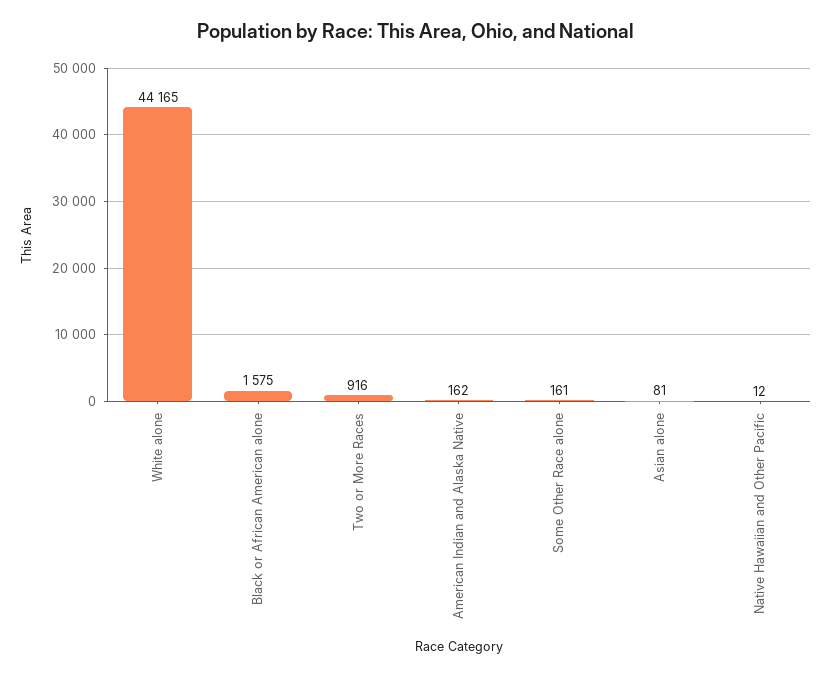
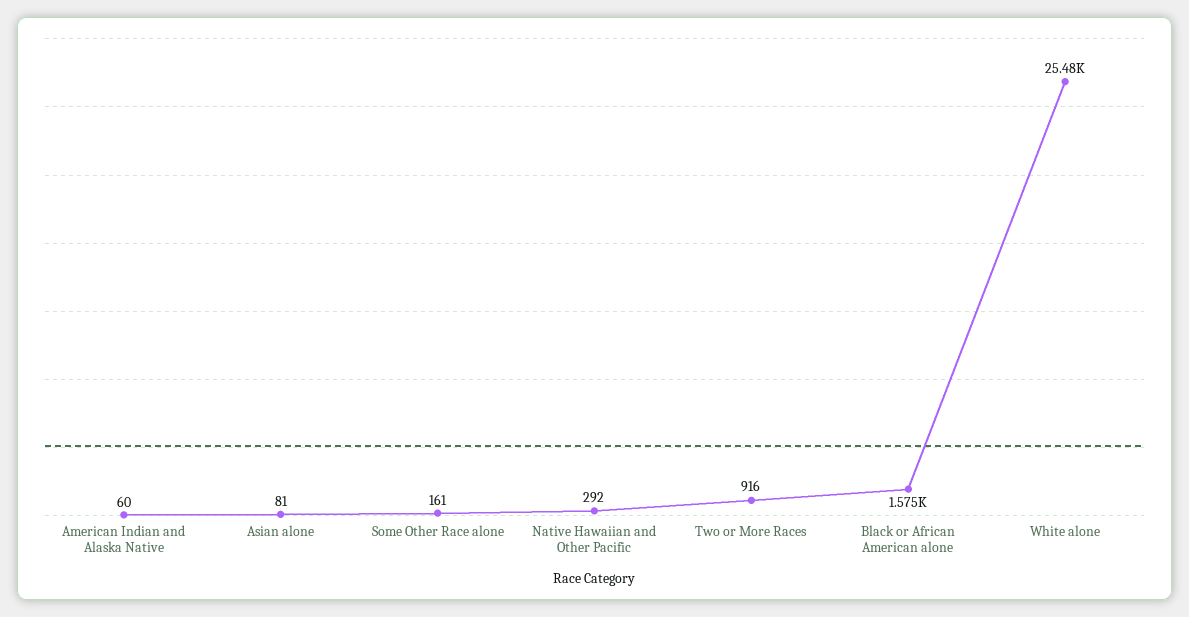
White alone: 44165 -> 25480
American Indian and Alaska Native: 162 -> 60
Native Hawaiian and Other Pacific: 12 -> 292

